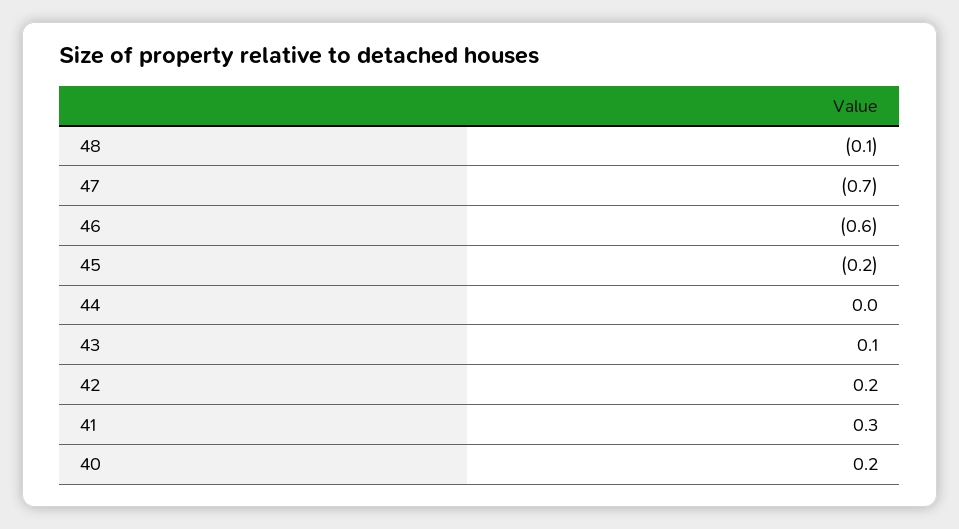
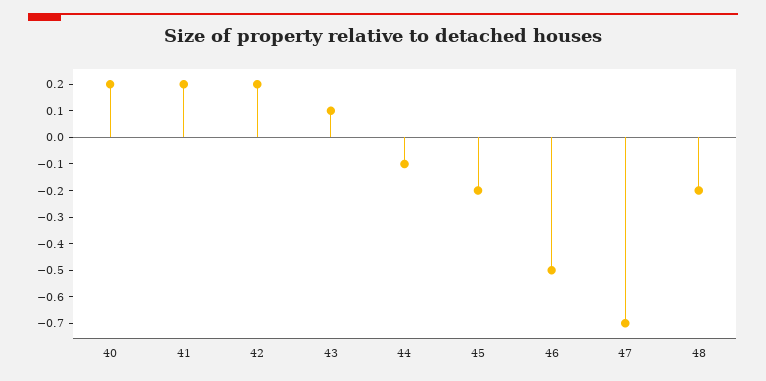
48: -0.1 -> -0.2
46: -0.6 -> -0.5
44: 0 -> -0.1
41: 0.3 -> 0.2

